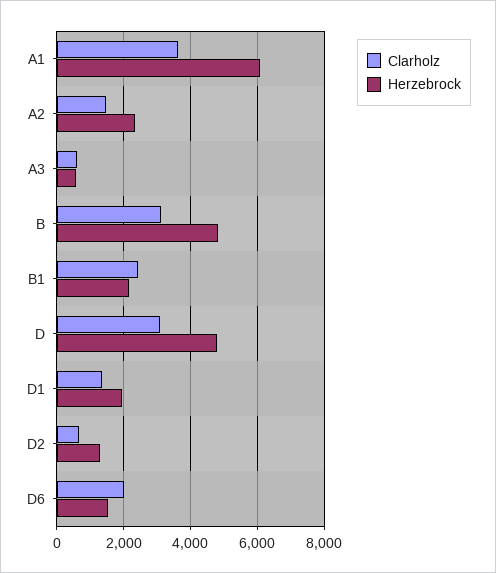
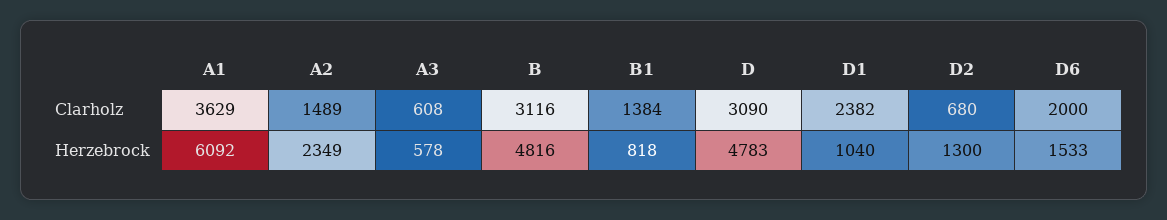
Clarholz, B1: 2400 -> 1384
Herzebrock, B1: 2200 -> 818
Clarholz, D1: 1400 -> 2382
Herzebrock, D1: 2000 -> 1040

